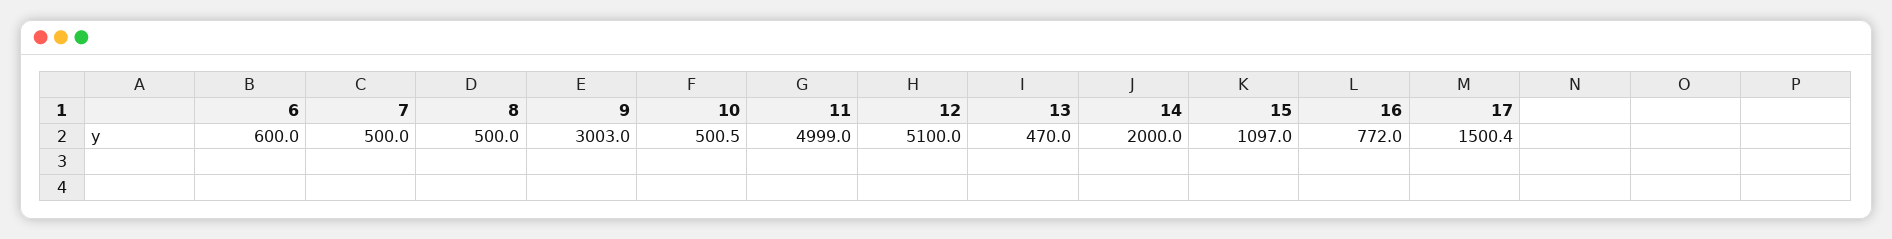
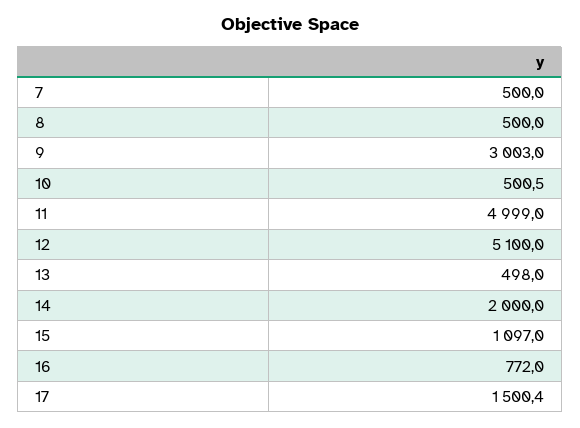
6: 600 -> none
13: 470 -> 498

